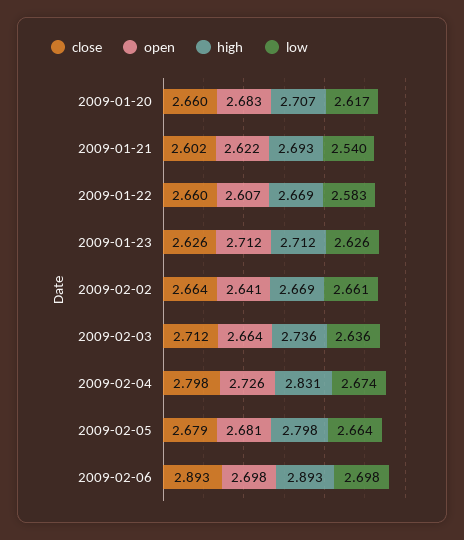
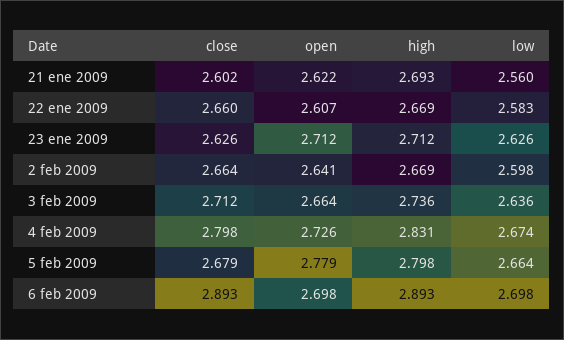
close, 2009-01-20: 2.66 -> none
open, 2009-01-20: 2.683 -> none
high, 2009-01-20: 2.707 -> none
low, 2009-01-20: 2.617 -> none
low, 2009-01-21: 2.54 -> 2.56
low, 2009-02-02: 2.661 -> 2.598
open, 2009-02-05: 2.681 -> 2.779

